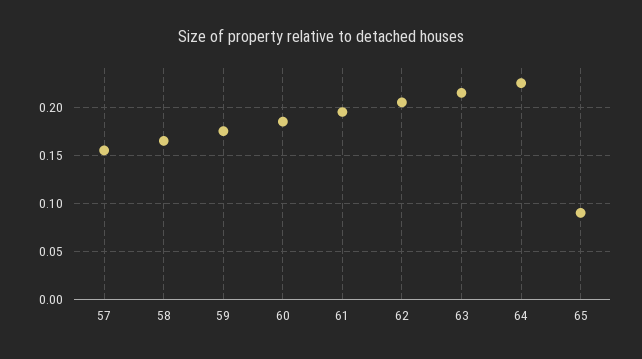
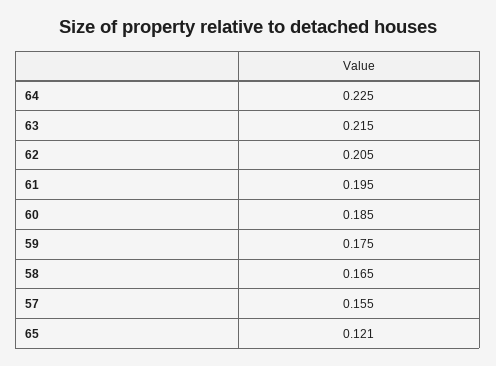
65: 0.09 -> 0.121

